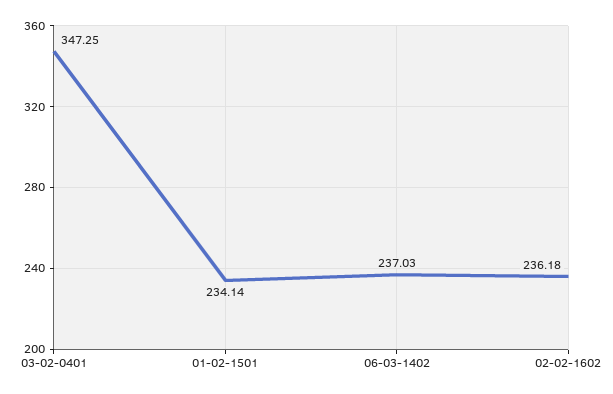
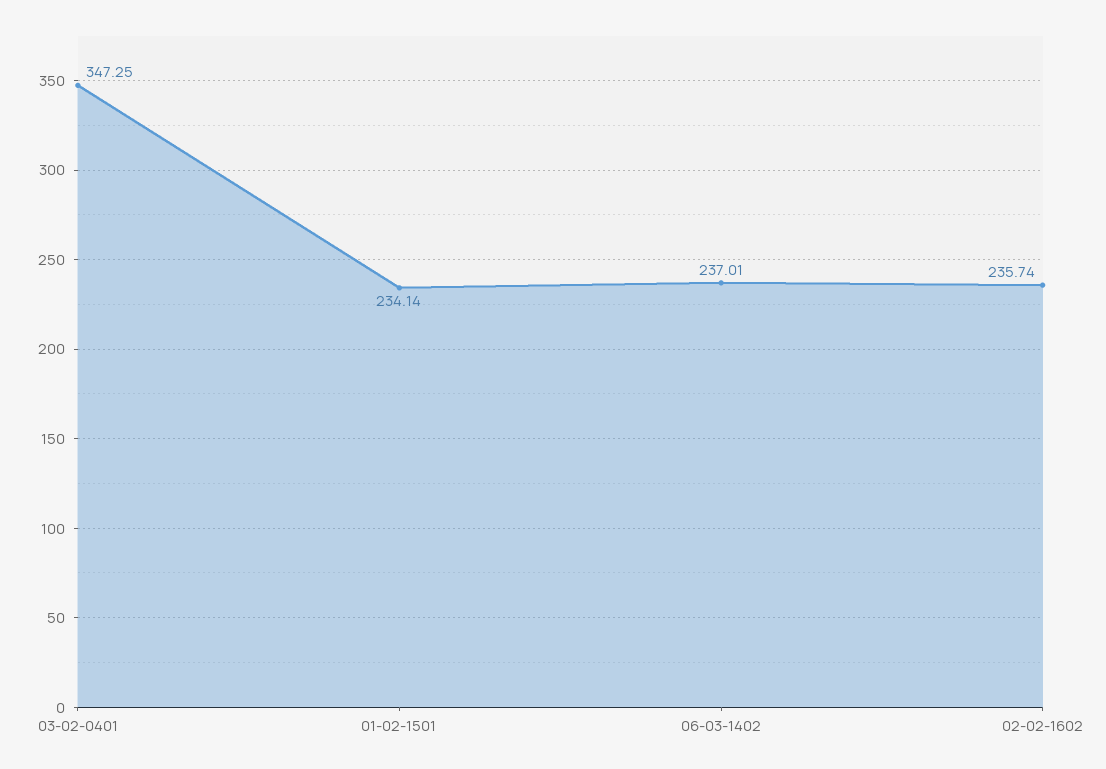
06-03-1402: 237.03 -> 237.01
02-02-1602: 236.18 -> 235.74

